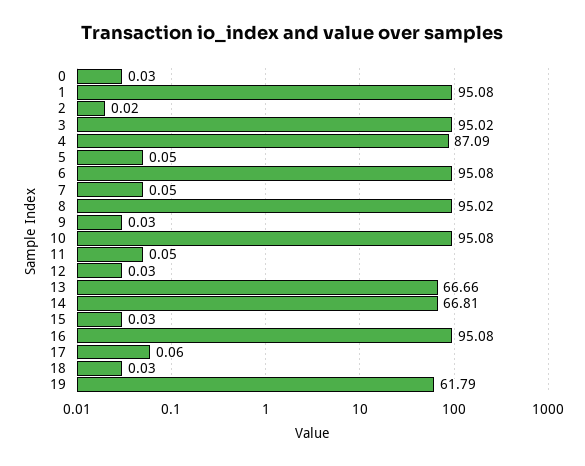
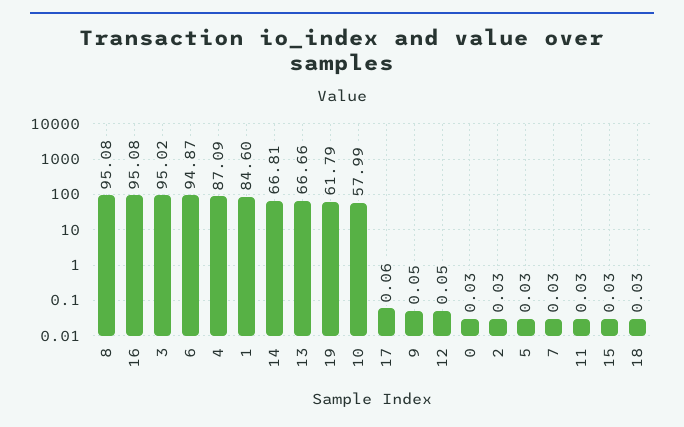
1: 95.08 -> 84.6
2: 0.02 -> 0.03
5: 0.05 -> 0.03
6: 95.08 -> 94.87
7: 0.05 -> 0.03
8: 95.02 -> 95.08
9: 0.03 -> 0.05
10: 95.08 -> 57.99
11: 0.05 -> 0.03
12: 0.03 -> 0.05

